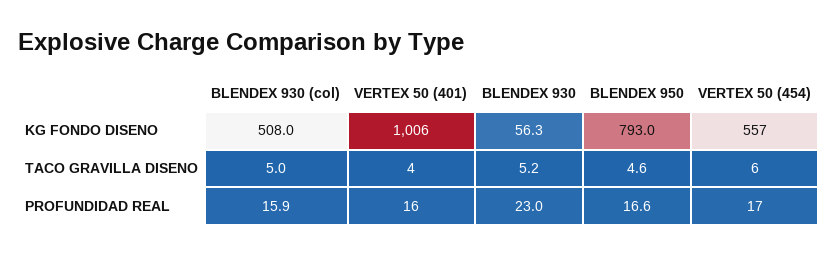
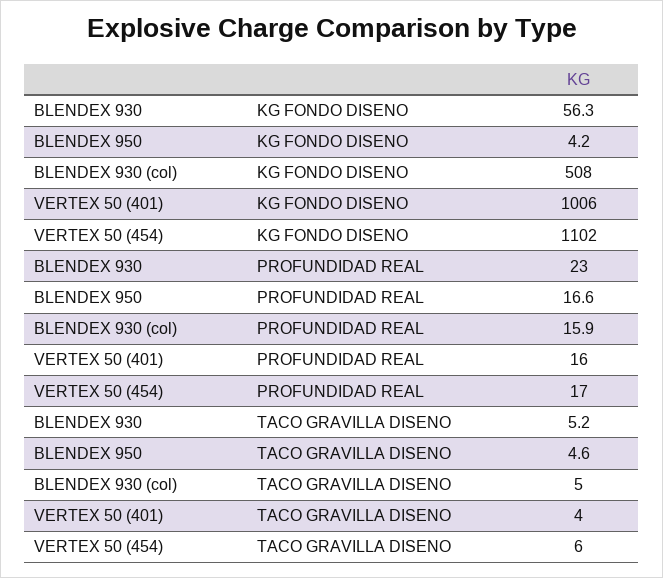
BLENDEX 950, KG FONDO DISENO: 793 -> 4.2
VERTEX 50 (454), KG FONDO DISENO: 557 -> 1102

